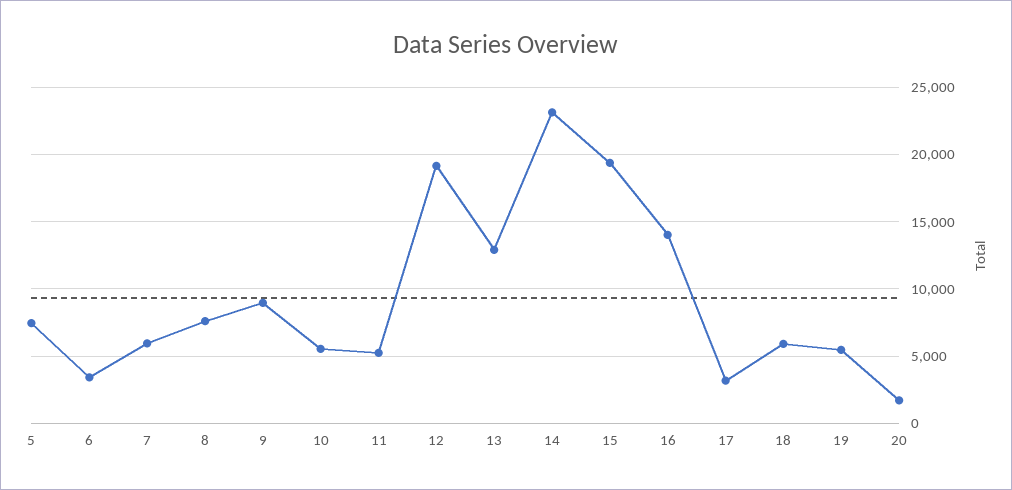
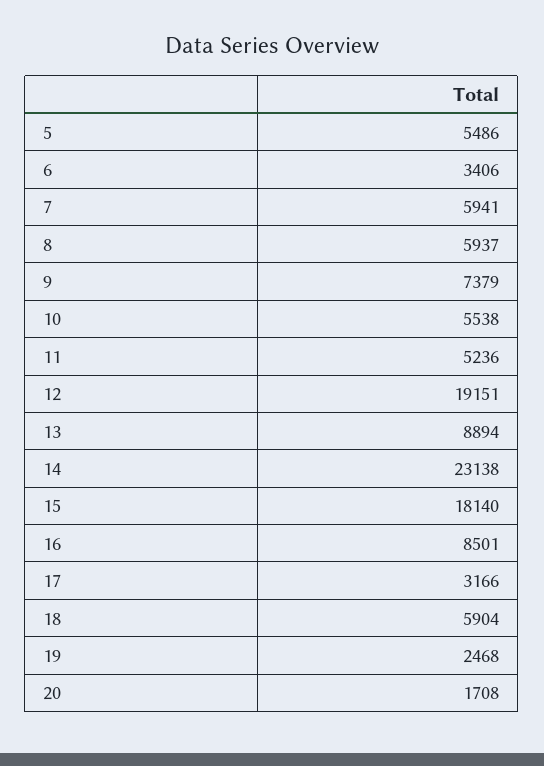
5: 7500 -> 5486
8: 7500 -> 5937
9: 9000 -> 7379
13: 13000 -> 8894
15: 19500 -> 18140
16: 14000 -> 8501
19: 5500 -> 2468

